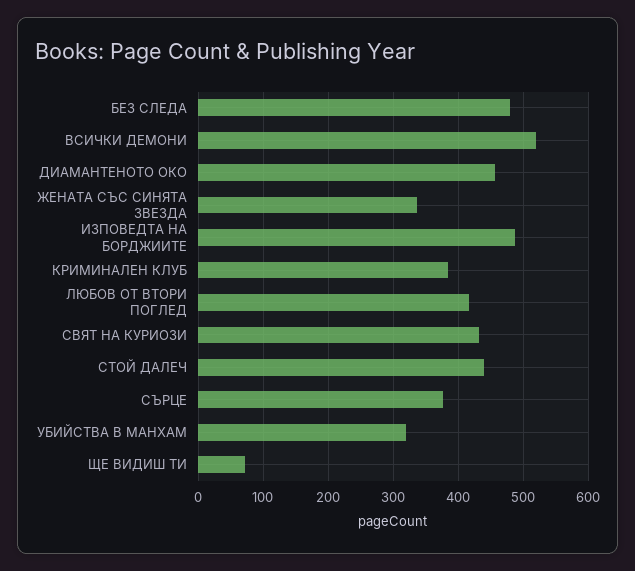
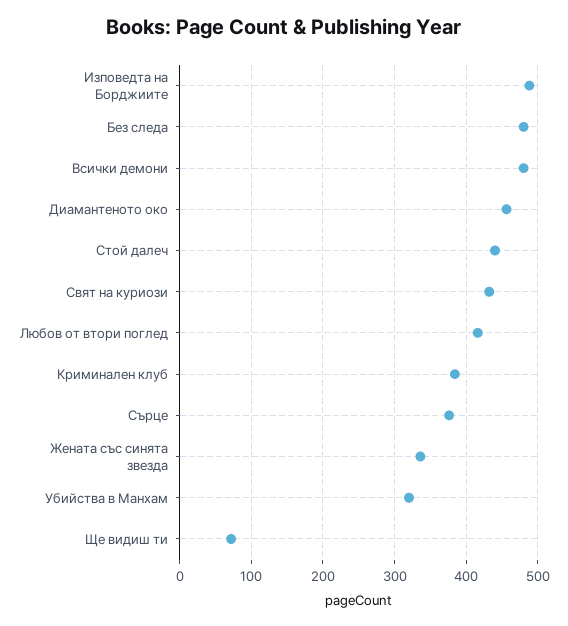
ВСИЧКИ ДЕМОНИ: 520 -> 480

